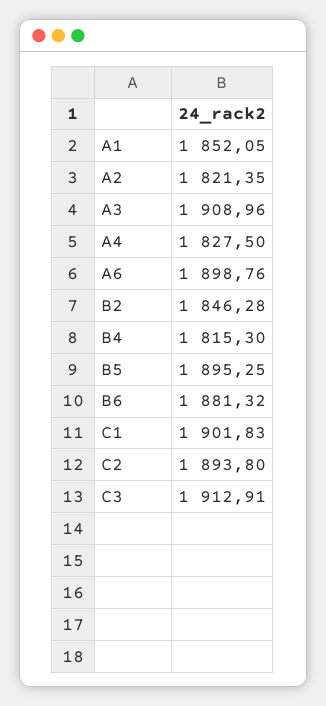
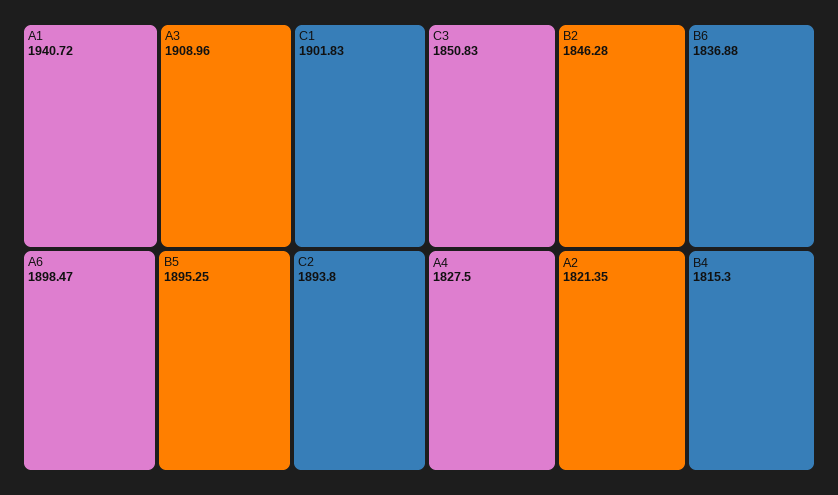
A1: 1852.05 -> 1940.72
A6: 1898.76 -> 1898.47
B6: 1881.32 -> 1836.88
C3: 1912.91 -> 1850.83

